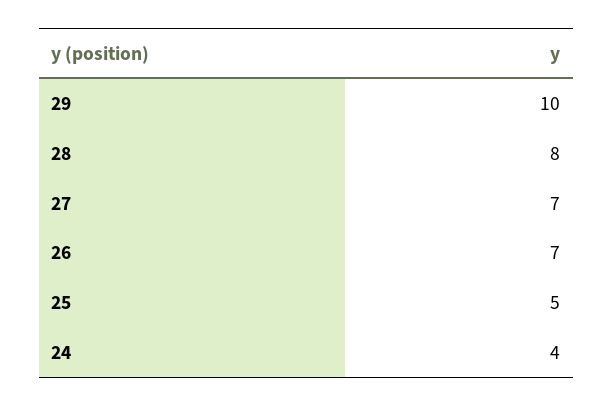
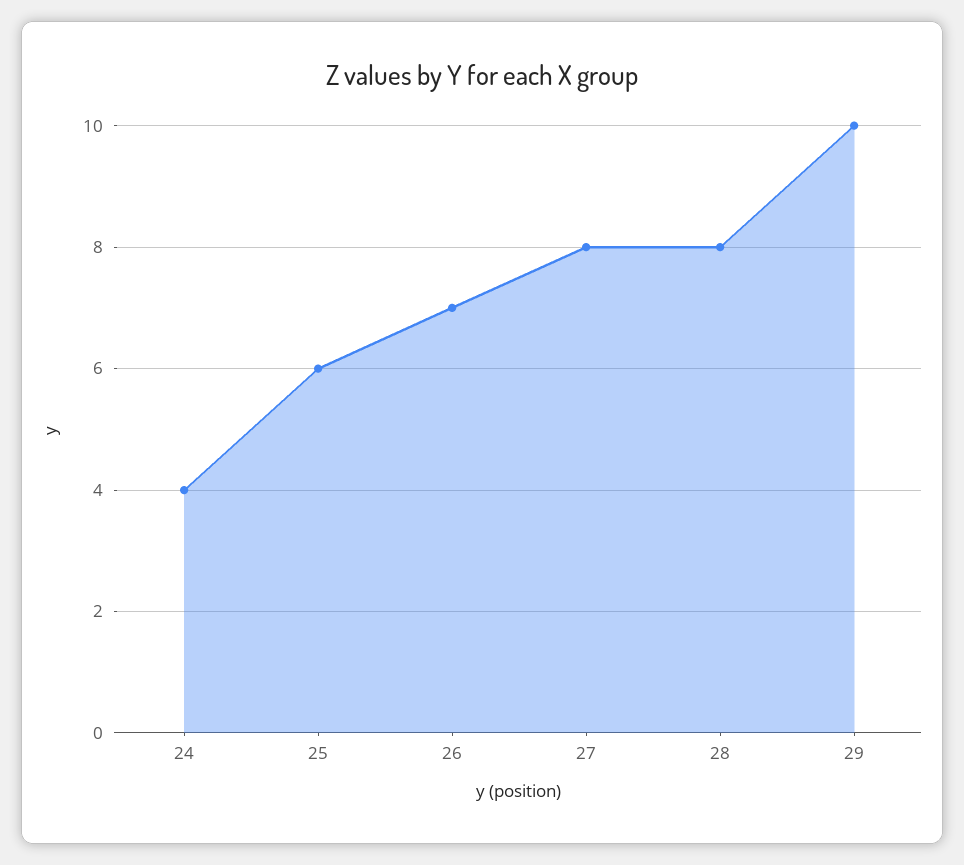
27: 7 -> 8
25: 5 -> 6

